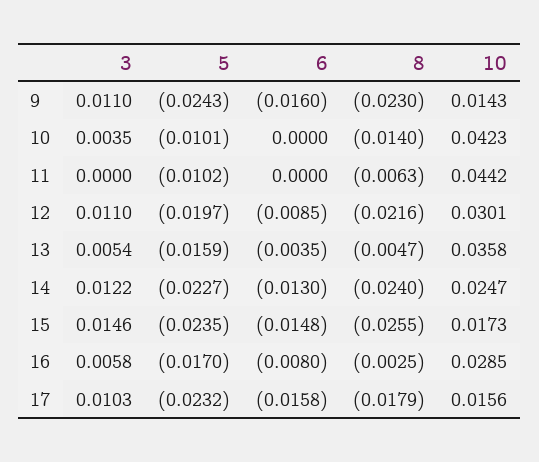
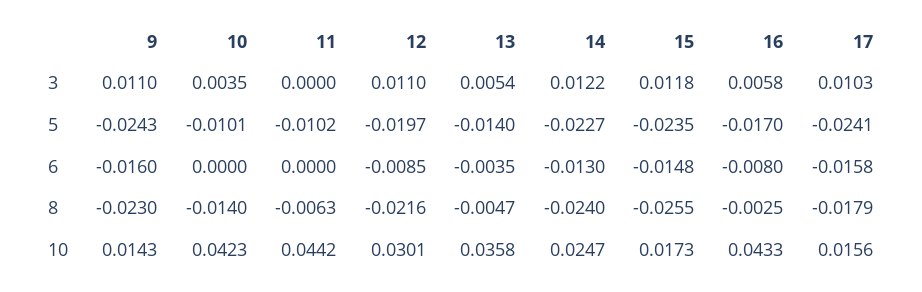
5, 13: -0.0159 -> -0.014
3, 15: 0.0146 -> 0.0118
10, 16: 0.0285 -> 0.0433
5, 17: -0.0232 -> -0.0241

